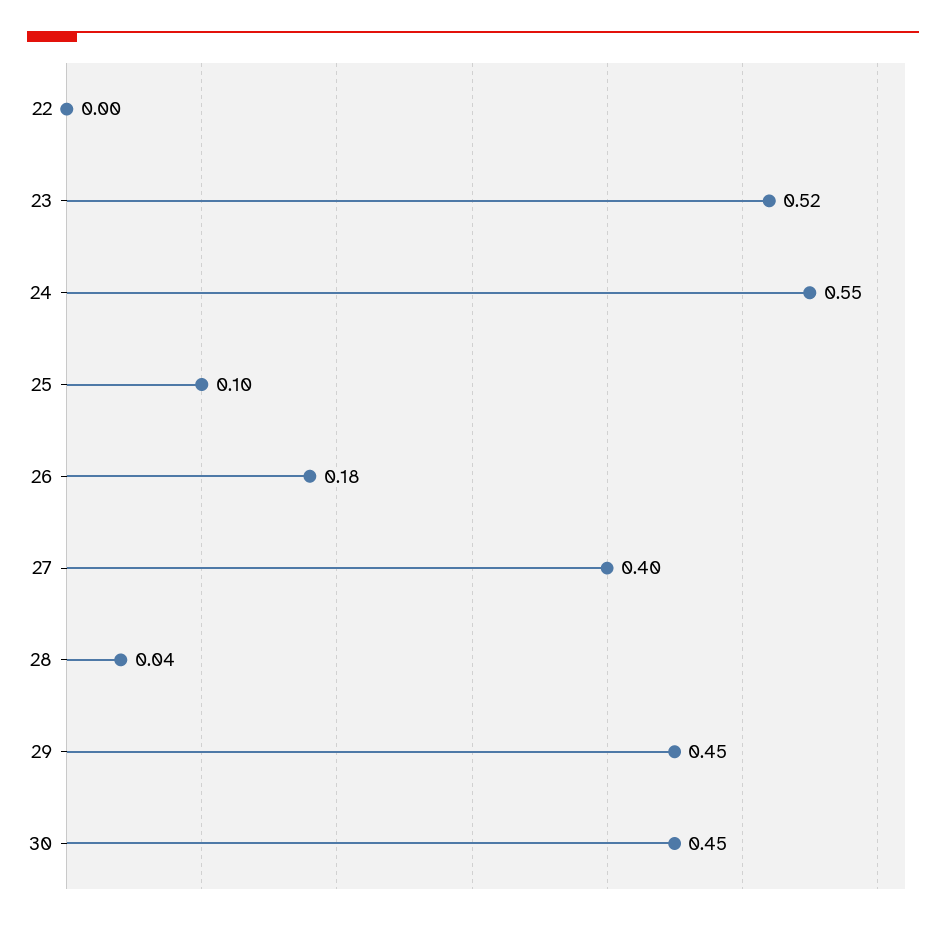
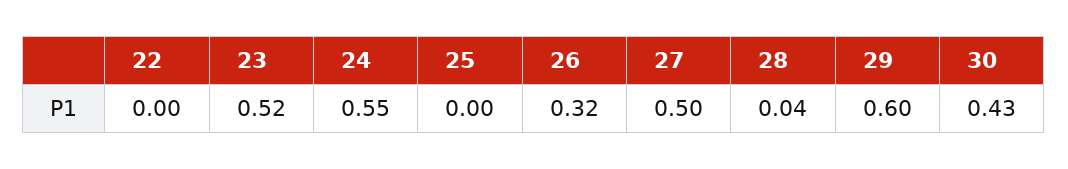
25: 0.1 -> 0
26: 0.18 -> 0.32
27: 0.4 -> 0.5
29: 0.45 -> 0.6
30: 0.45 -> 0.43

